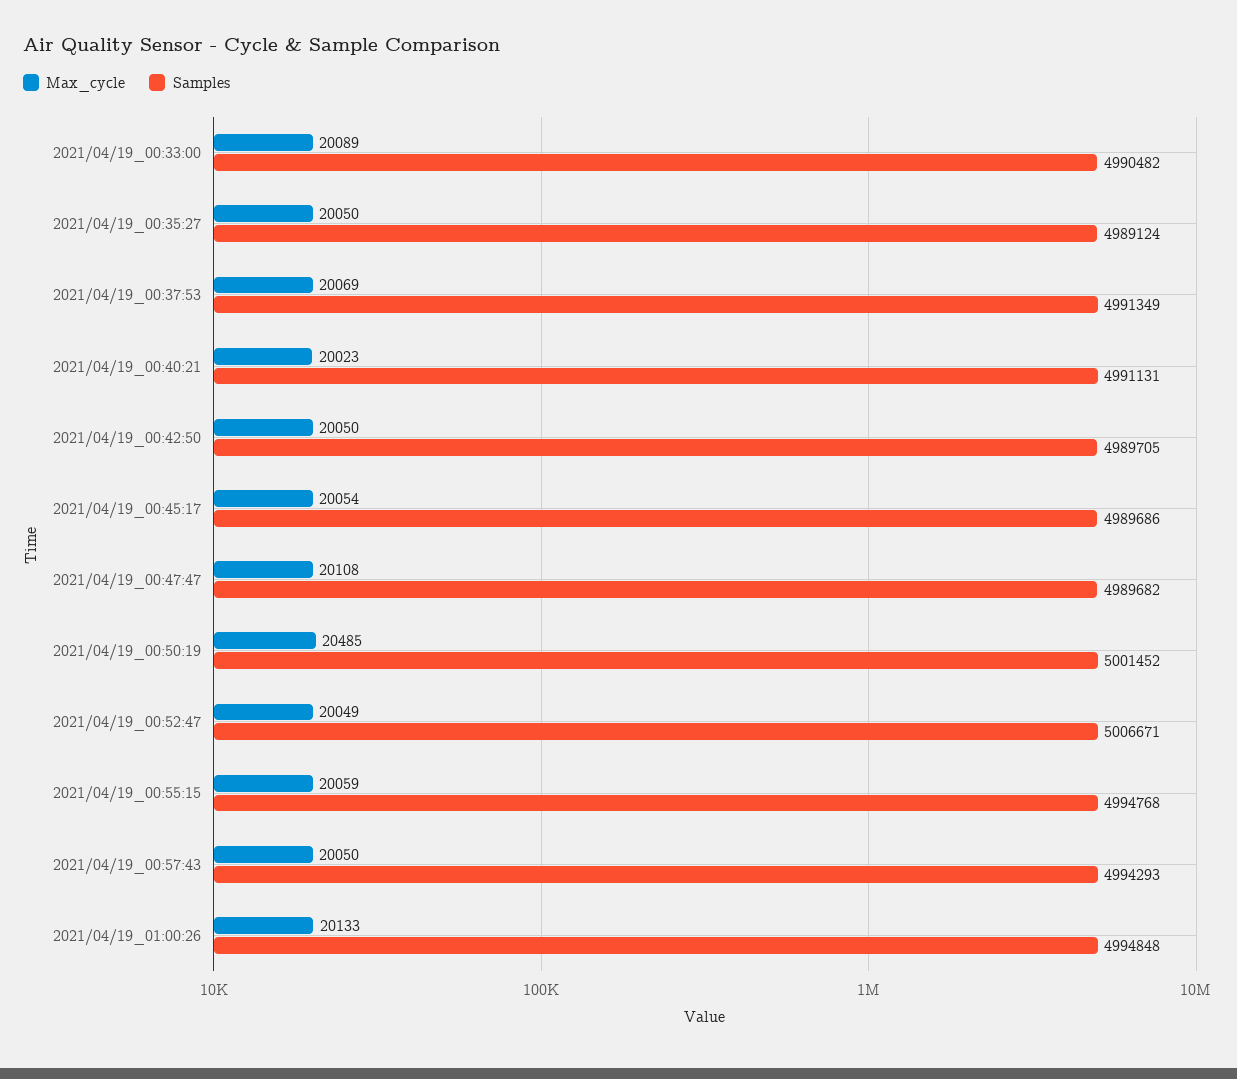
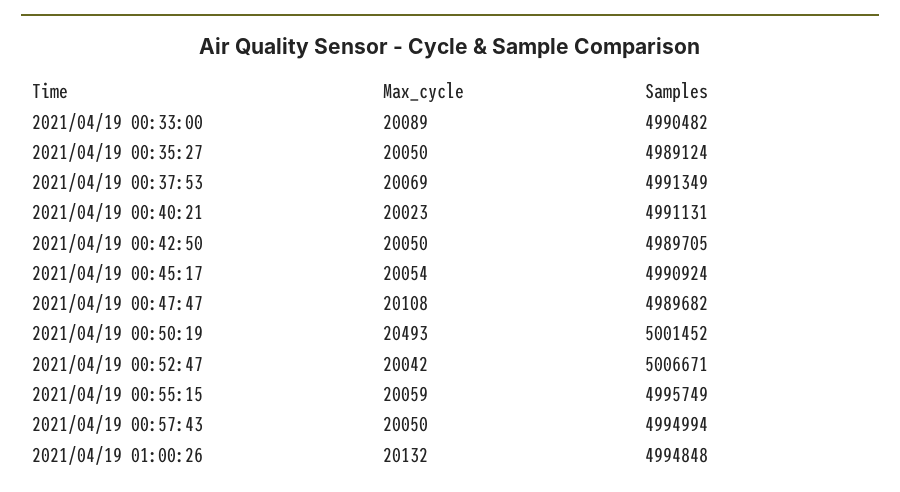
Samples, 2021/04/19_00:45:17: 4989686 -> 4990924
Max_cycle, 2021/04/19_00:50:19: 20485 -> 20493
Max_cycle, 2021/04/19_00:52:47: 20049 -> 20042
Samples, 2021/04/19_00:55:15: 4994768 -> 4995749
Samples, 2021/04/19_00:57:43: 4994293 -> 4994994
Max_cycle, 2021/04/19_01:00:26: 20133 -> 20132

